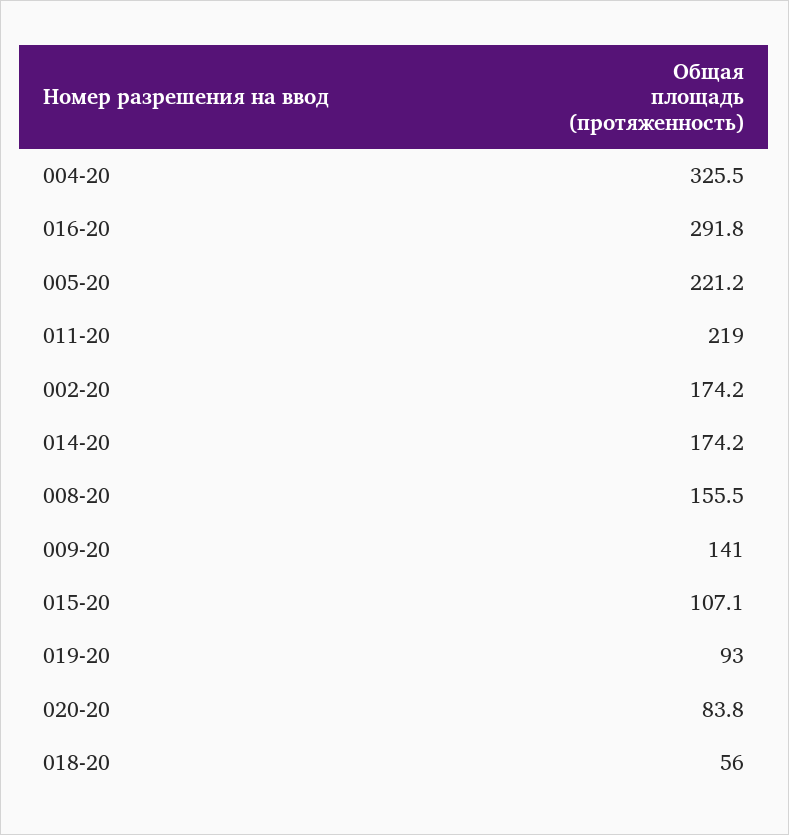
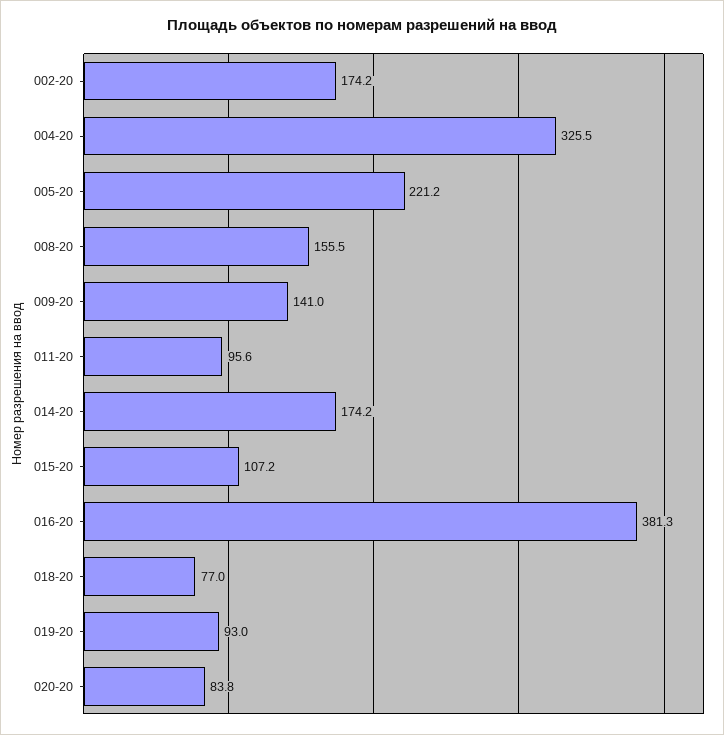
016-20: 291.8 -> 381.3
011-20: 219 -> 95.6
015-20: 107.1 -> 107.2
018-20: 56 -> 77

